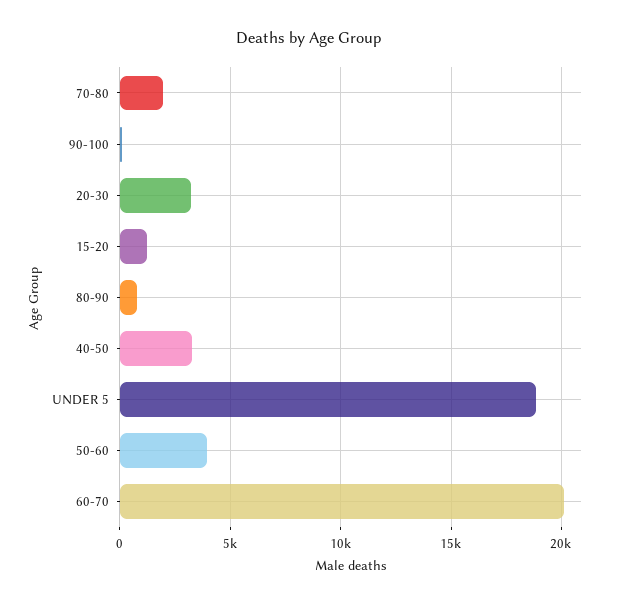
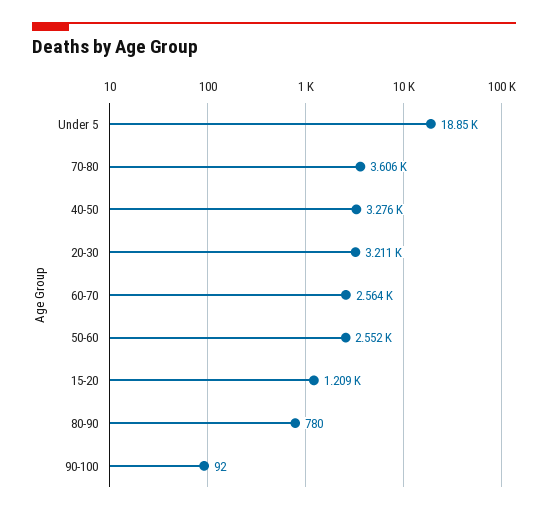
70-80: 2000 -> 3606
50-60: 4000 -> 2552
60-70: 20000 -> 2564

